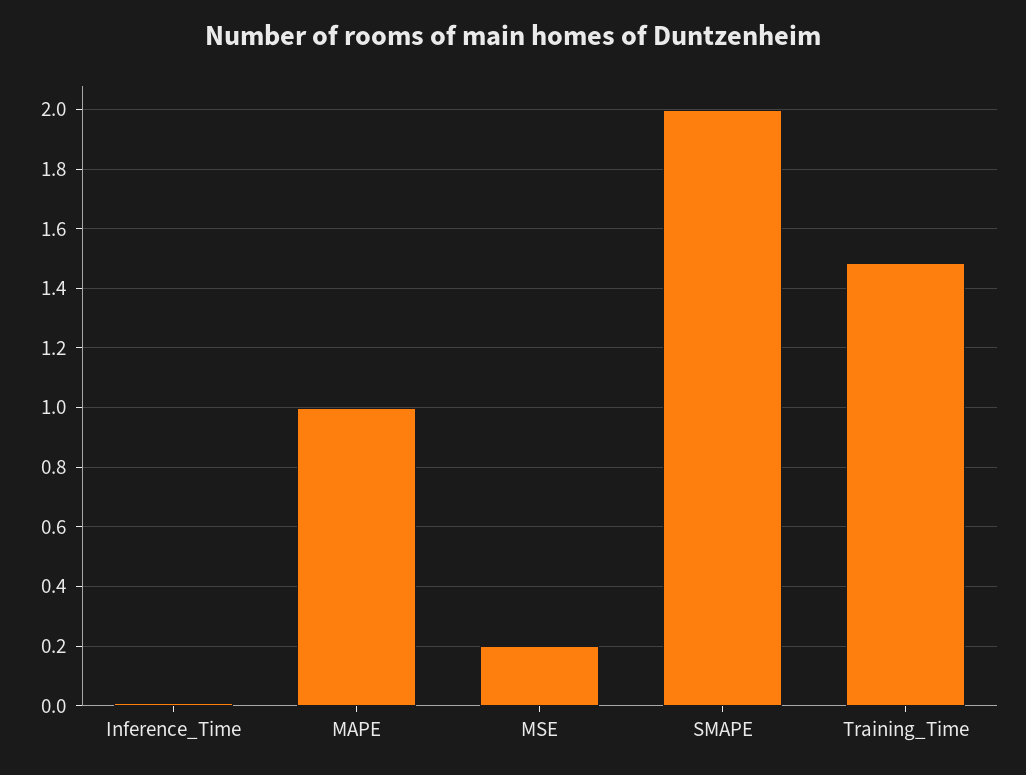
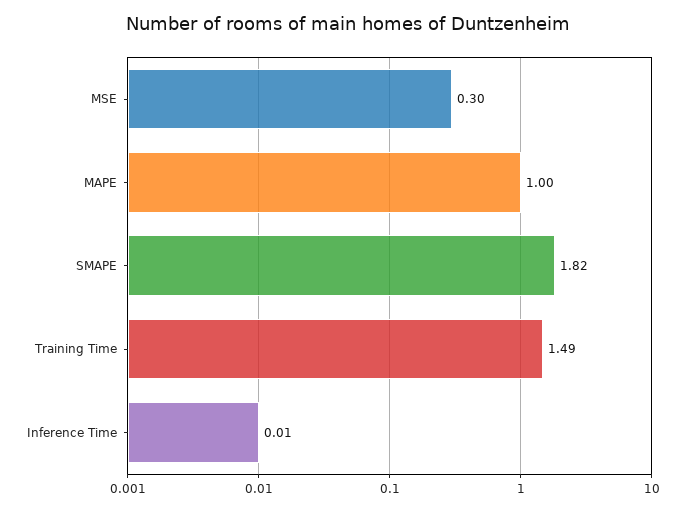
MSE: 0.2 -> 0.3
SMAPE: 2 -> 1.82

